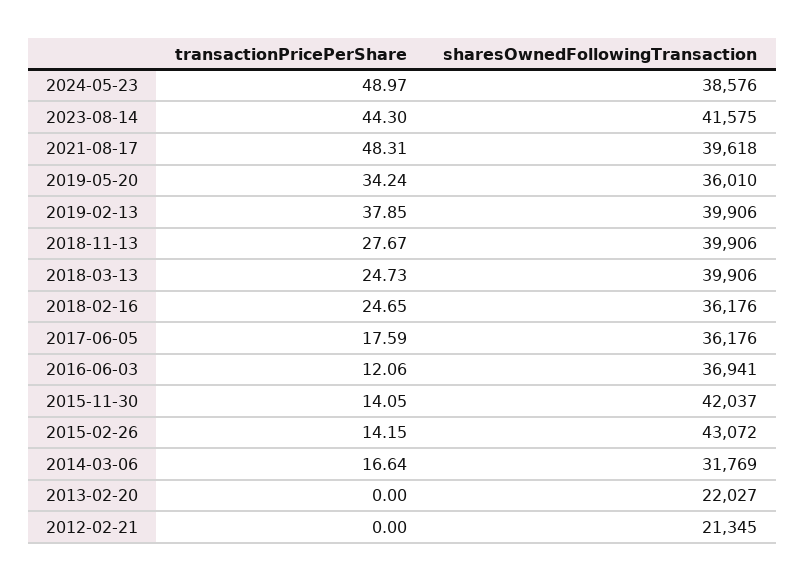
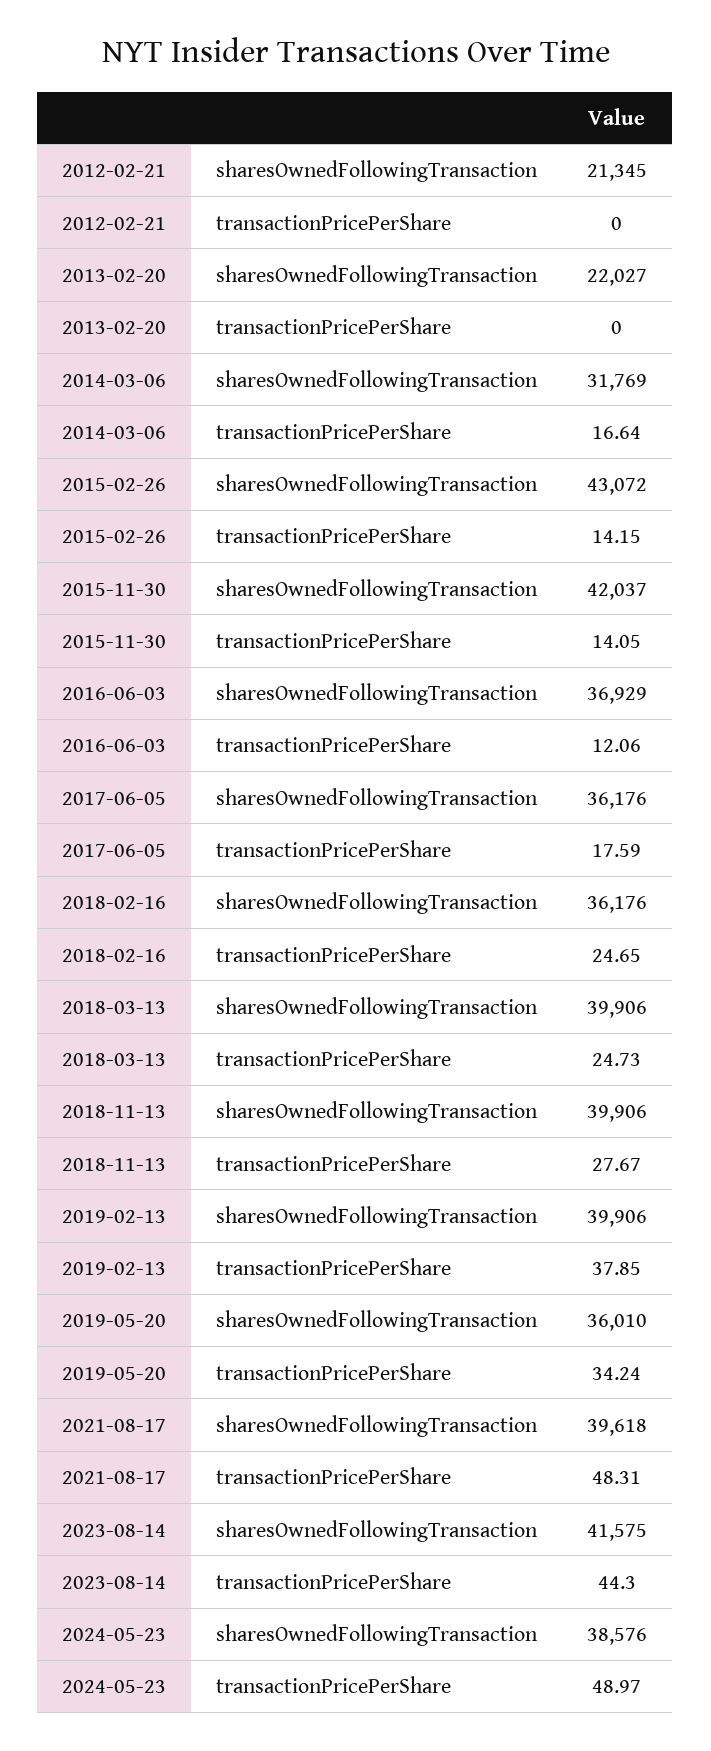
sharesOwnedFollowingTransaction, 2016-06-03: 36941 -> 36929

